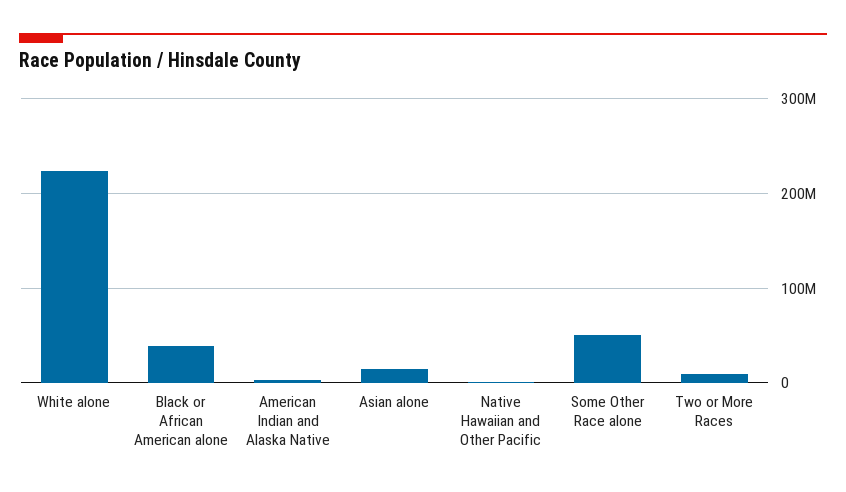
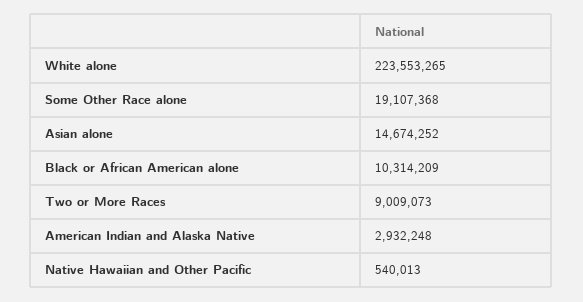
Black or African American alone: 40000000 -> 10314209
Some Other Race alone: 50000000 -> 19107368

